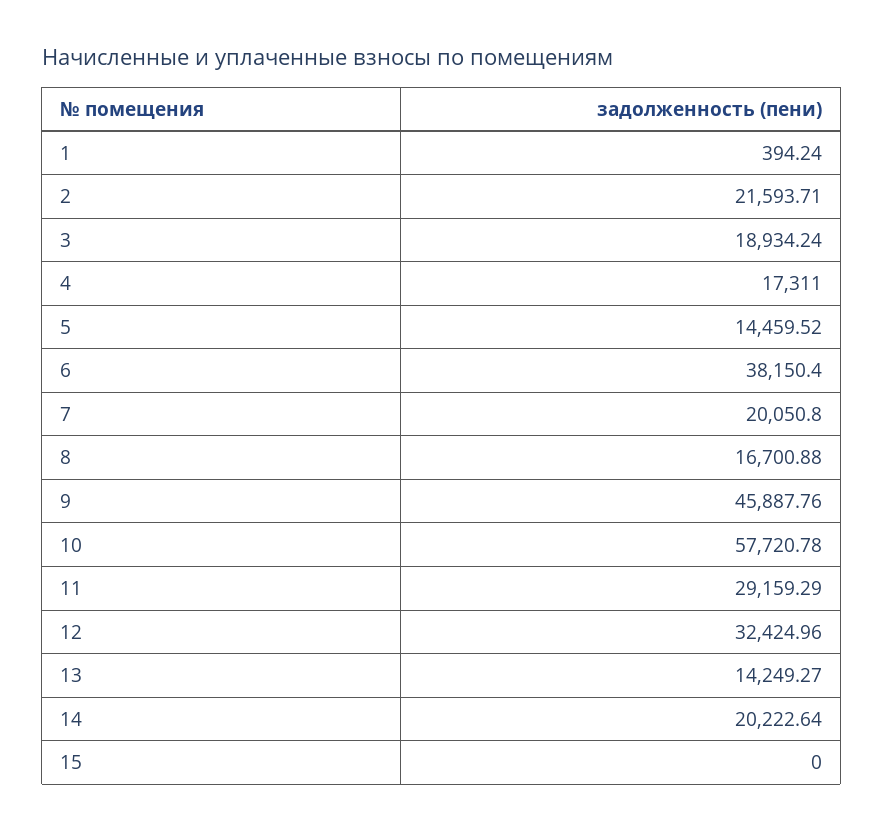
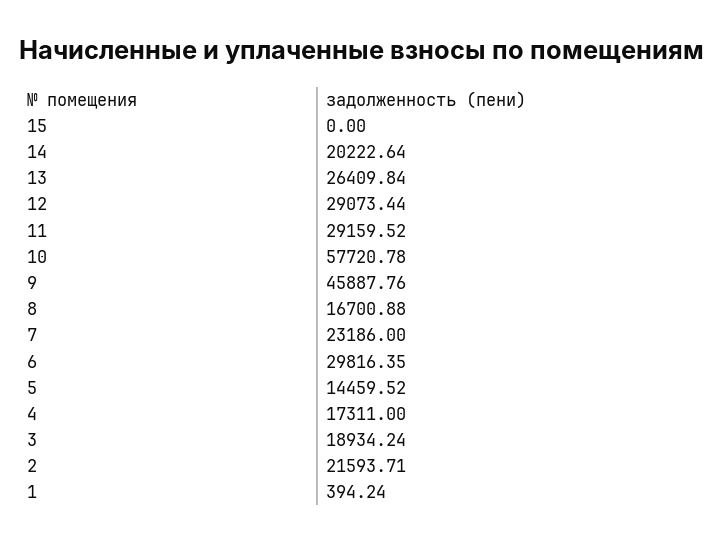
6: 38150.4 -> 29816.35
7: 20050.8 -> 23186
11: 29159.29 -> 29159.52
12: 32424.96 -> 29073.44
13: 14249.27 -> 26409.84

